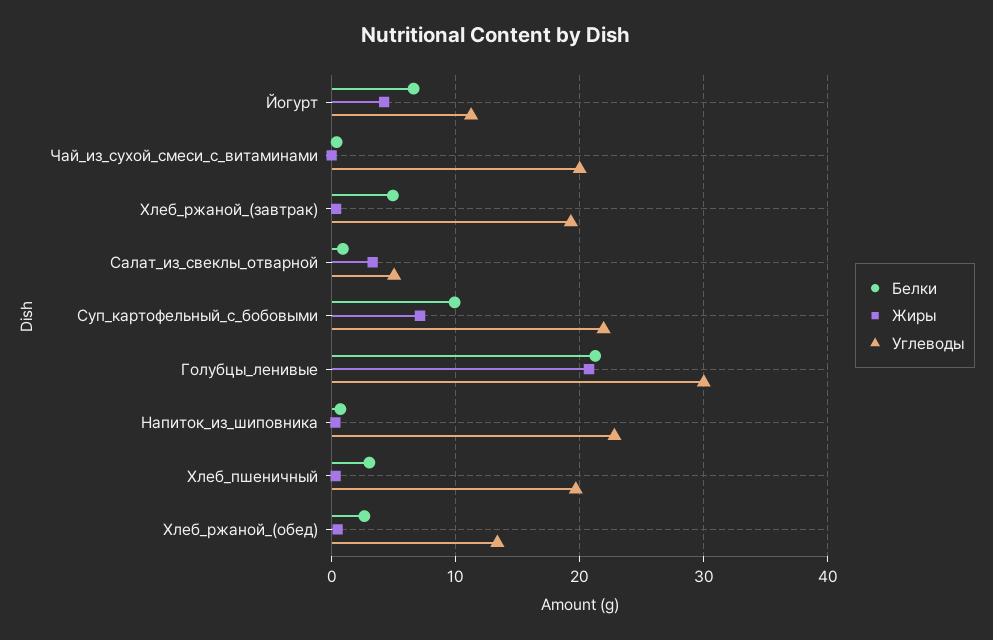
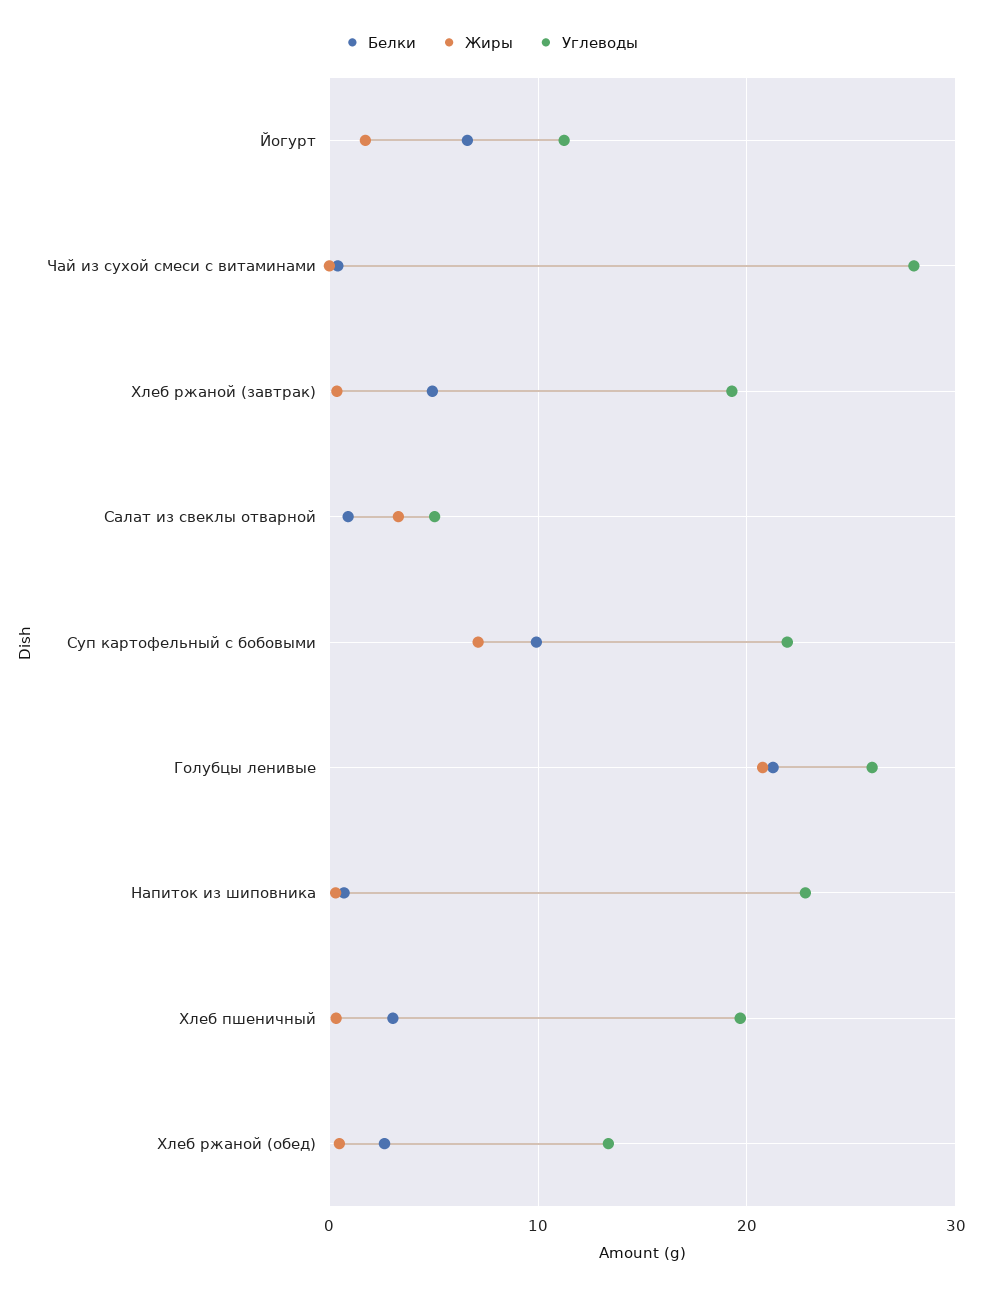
Жиры, Йогурт: 4 -> 2
Углеводы, Чай_из_сухой_смеси_с_витаминами: 20 -> 28
Углеводы, Голубцы_ленивые: 30 -> 26

